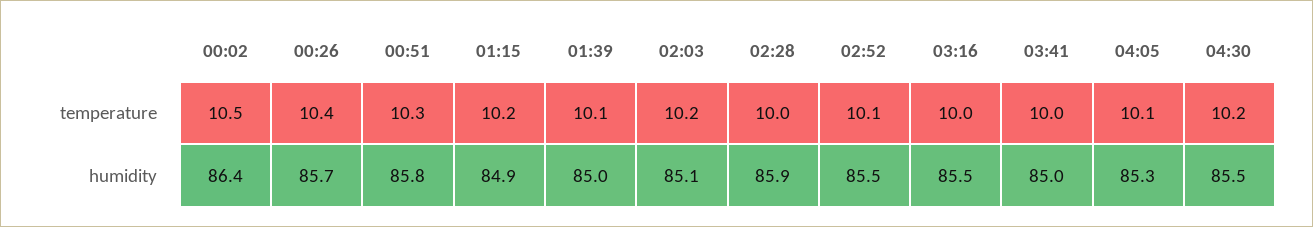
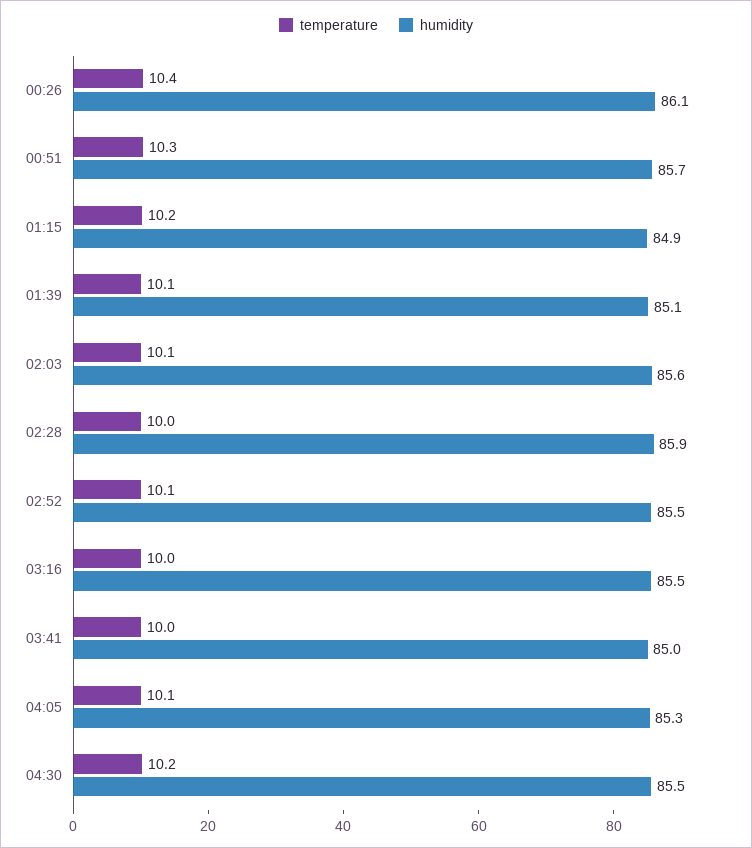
temperature, 00:02: 10.5 -> none
temperature, 02:03: 10.2 -> 10.1
humidity, 00:02: 86.4 -> none
humidity, 00:26: 85.7 -> 86.1
humidity, 00:51: 85.8 -> 85.7
humidity, 01:39: 85 -> 85.1
humidity, 02:03: 85.1 -> 85.6

